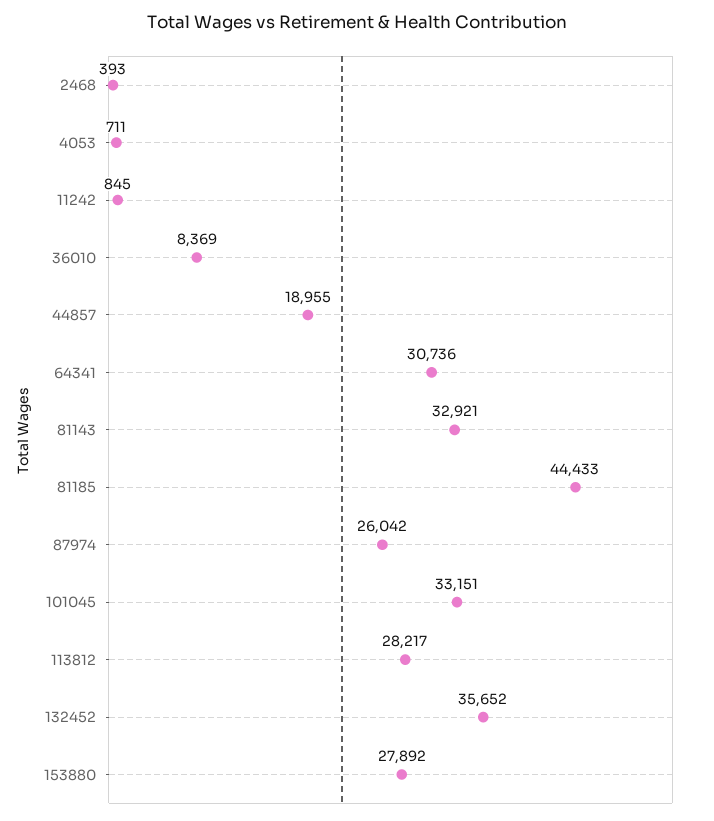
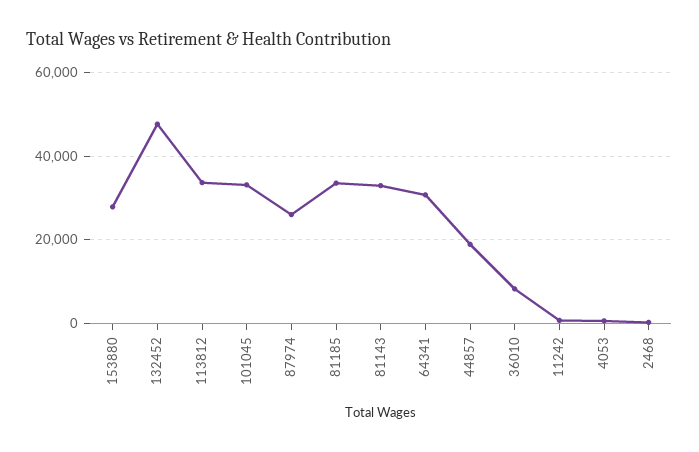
81185: 44433 -> 34000
113812: 28217 -> 34000
132452: 35652 -> 48000

